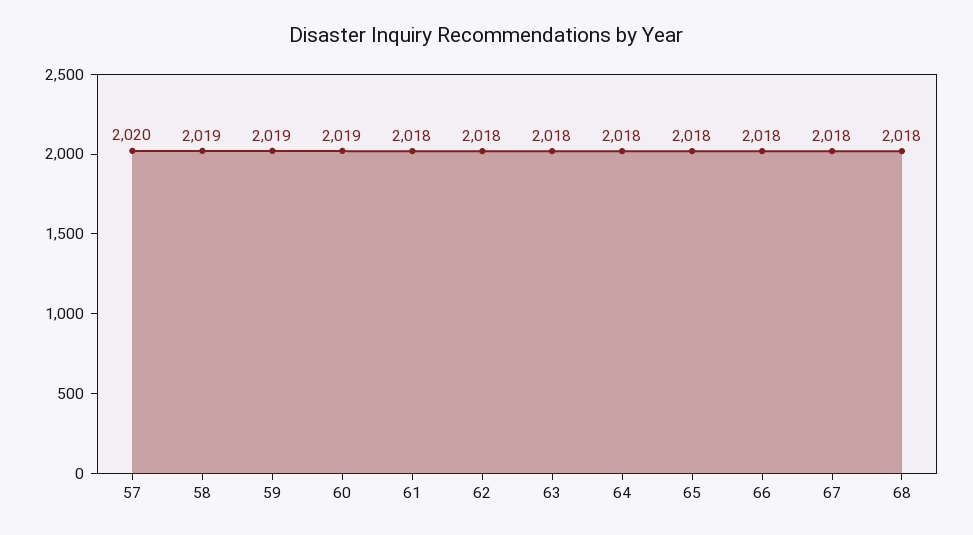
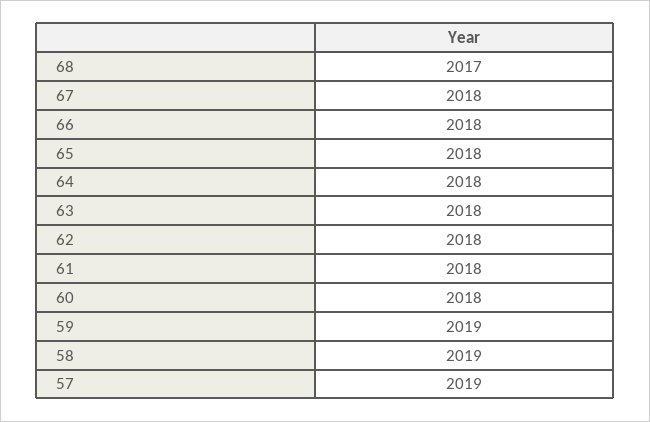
57: 2020 -> 2019
60: 2019 -> 2018
68: 2018 -> 2017

